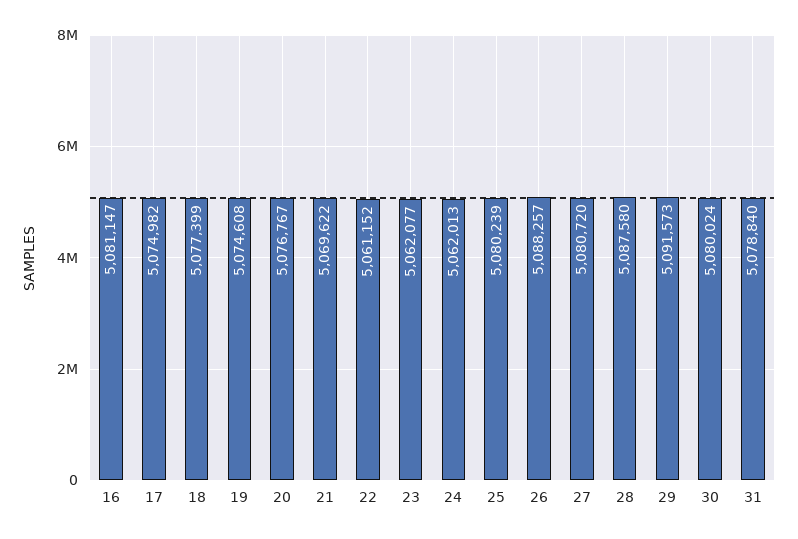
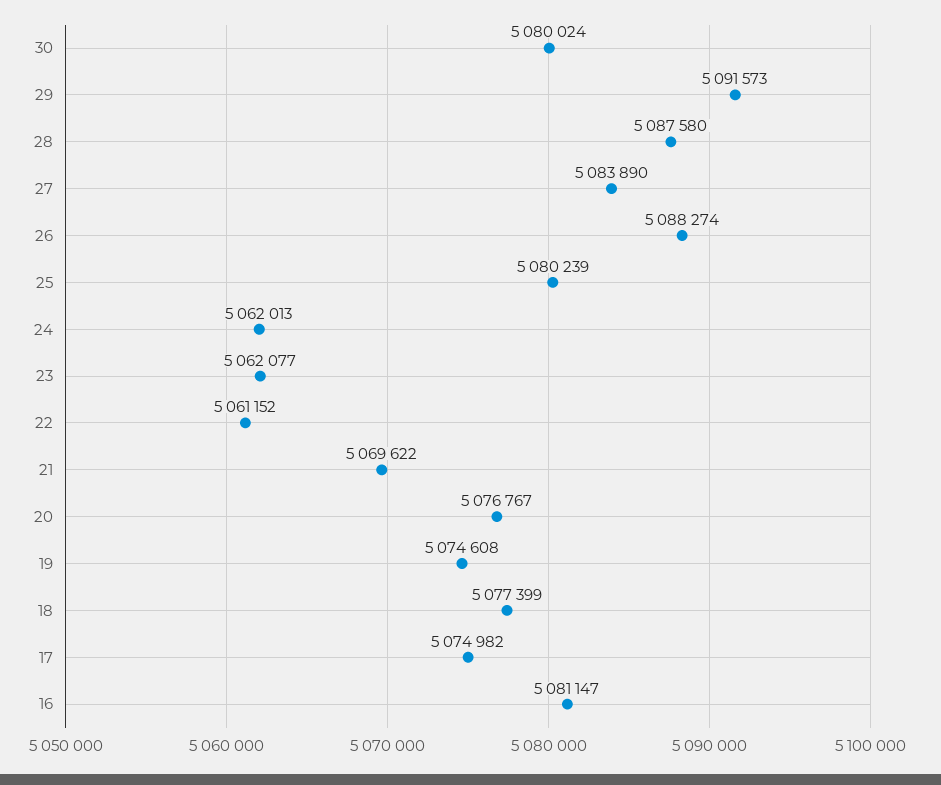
26: 5088257 -> 5088274
27: 5080720 -> 5083890
31: 5078840 -> none

